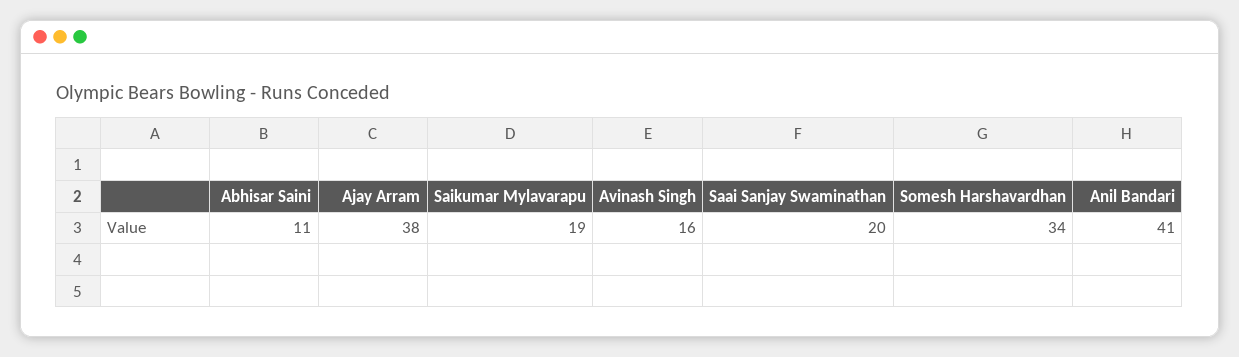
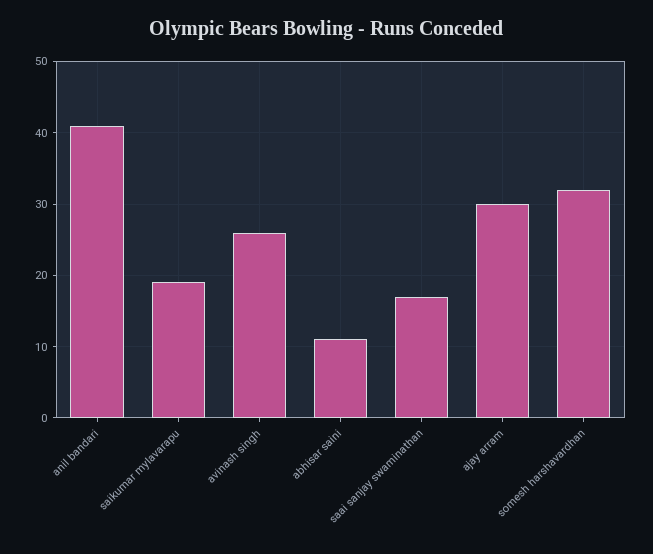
Ajay Arram: 38 -> 30
Avinash Singh: 16 -> 26
Saai Sanjay Swaminathan: 20 -> 17
Somesh Harshavardhan: 34 -> 32

